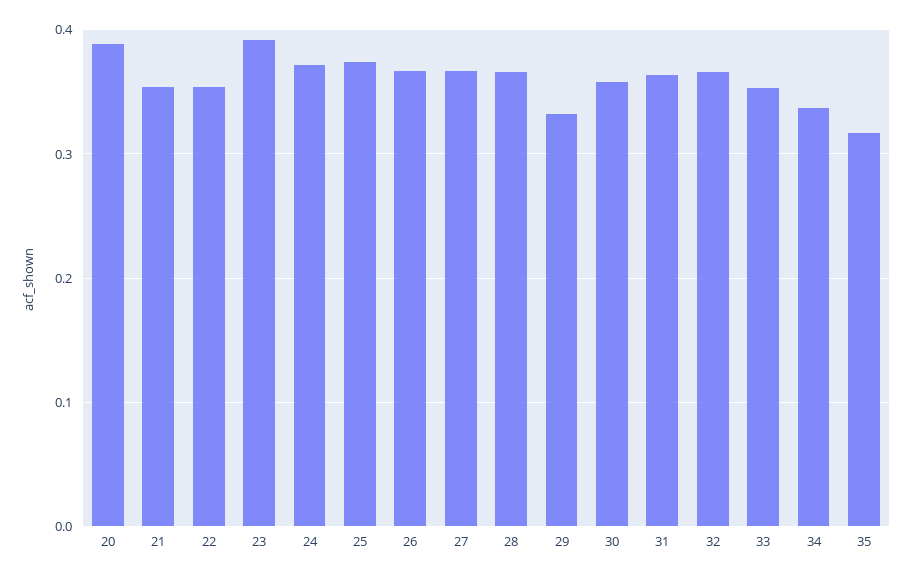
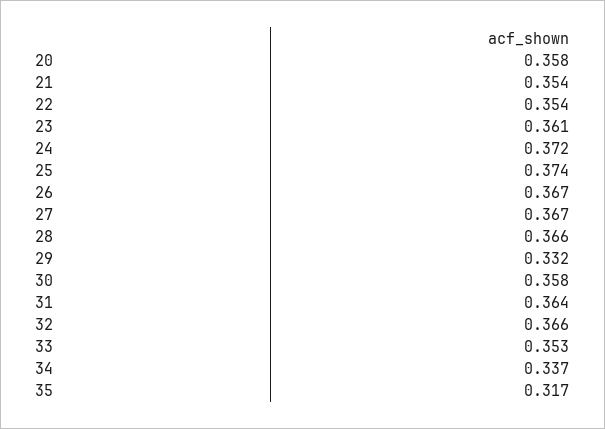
20: 0.39 -> 0.358
23: 0.39 -> 0.361

